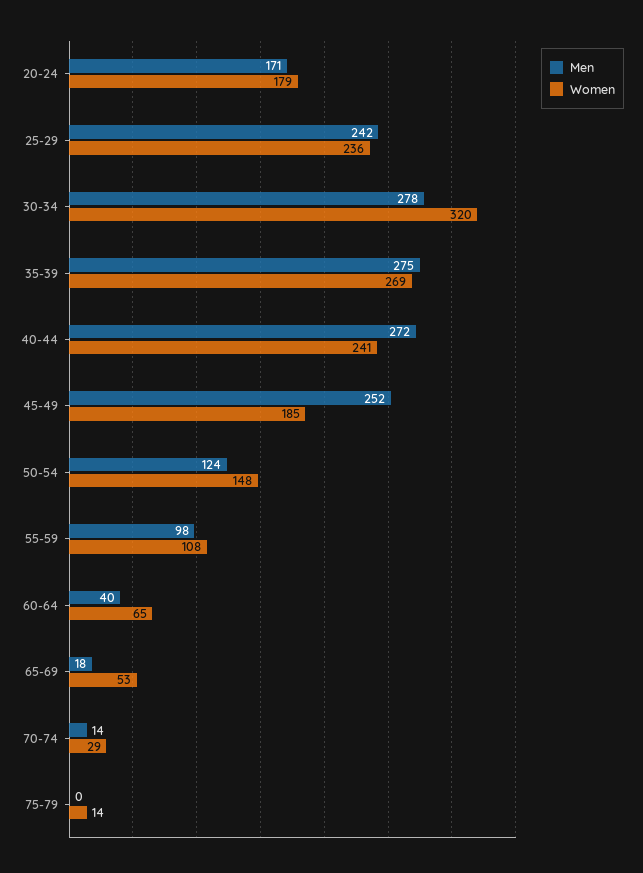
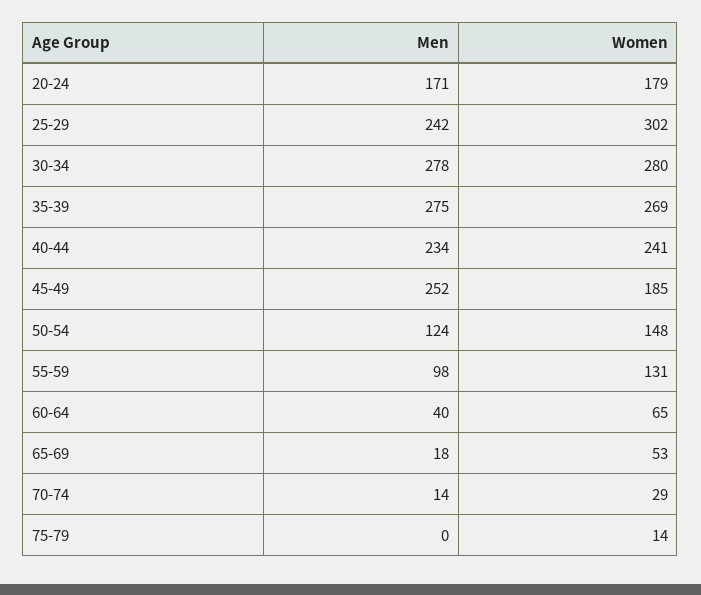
Women, 25-29: 236 -> 302
Women, 30-34: 320 -> 280
Men, 40-44: 272 -> 234
Women, 55-59: 108 -> 131

